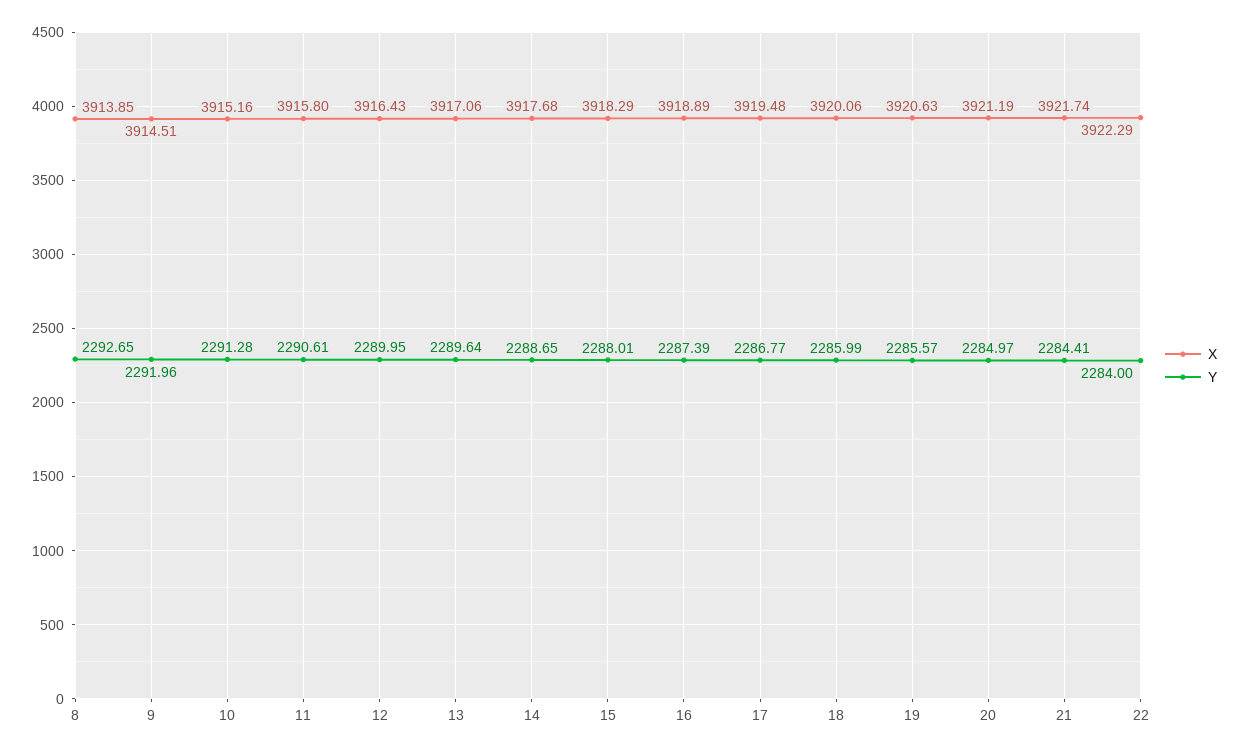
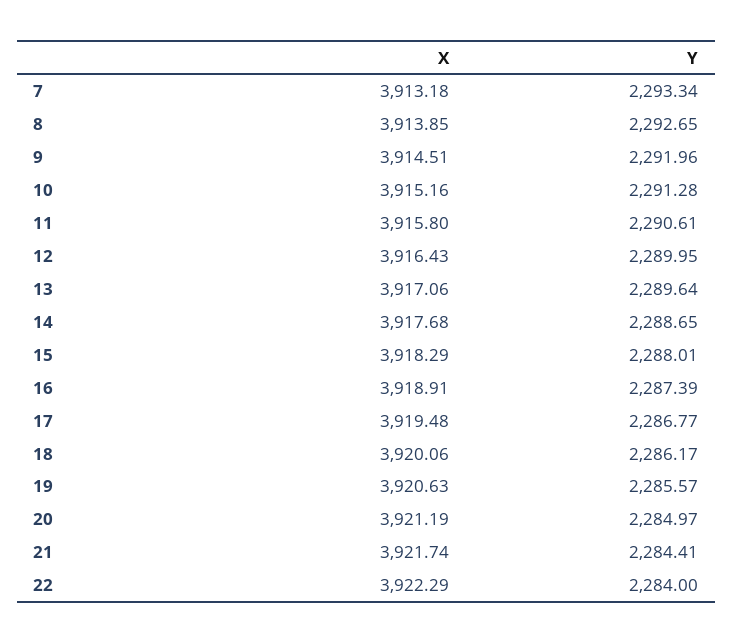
X, 16: 3918.89 -> 3918.91
Y, 18: 2285.99 -> 2286.17
X, 7: none -> 3913.18
Y, 7: none -> 2293.34

